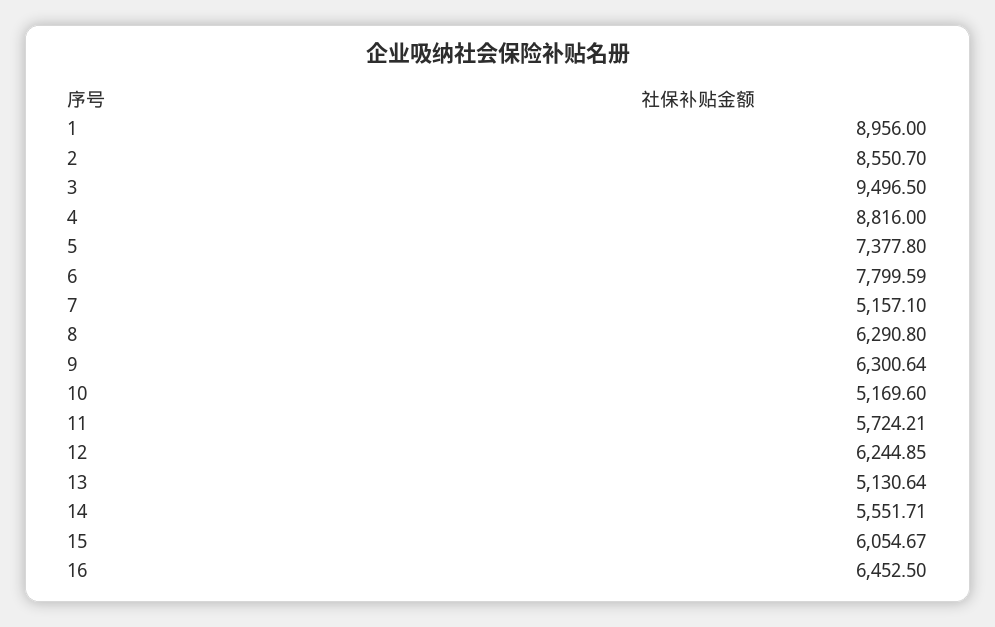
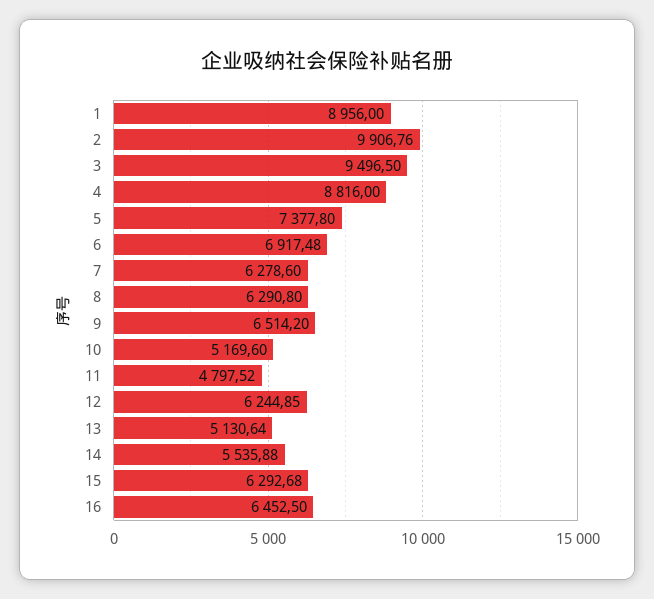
2: 8550.7 -> 9906.76
6: 7799.59 -> 6917.48
7: 5157.1 -> 6278.6
9: 6300.64 -> 6514.2
11: 5724.21 -> 4797.52
14: 5551.71 -> 5535.88
15: 6054.67 -> 6292.68

